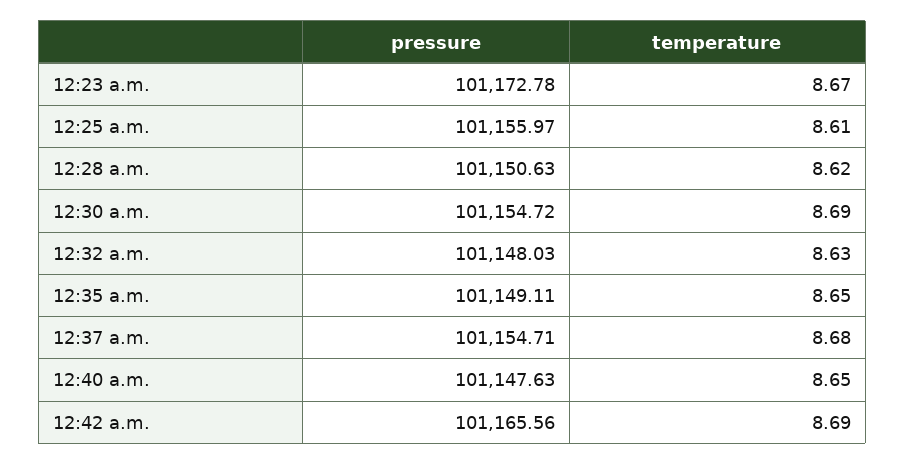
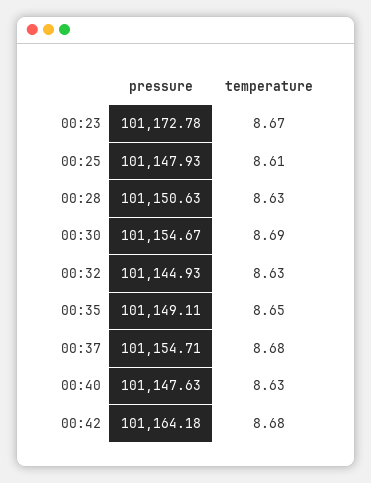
pressure, 12:25 a.m.: 101155.97 -> 101147.93
temperature, 12:28 a.m.: 8.62 -> 8.63
pressure, 12:30 a.m.: 101154.72 -> 101154.67
pressure, 12:32 a.m.: 101148.03 -> 101144.93
temperature, 12:40 a.m.: 8.65 -> 8.63
pressure, 12:42 a.m.: 101165.56 -> 101164.18
temperature, 12:42 a.m.: 8.69 -> 8.68

